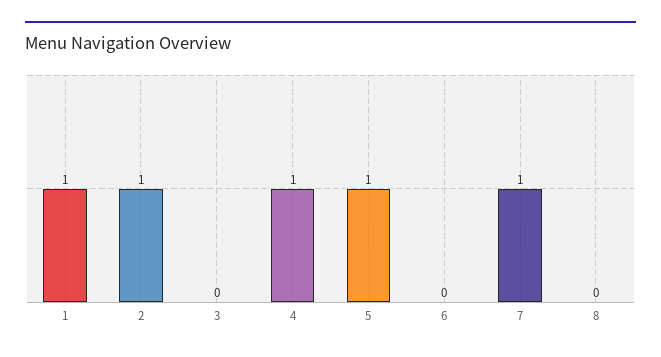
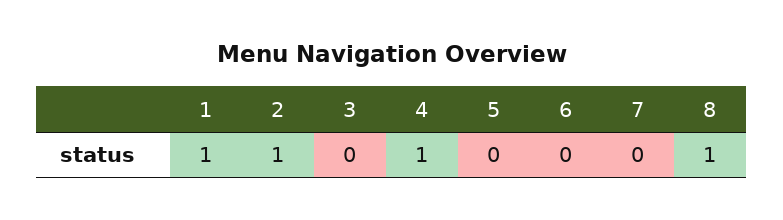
5: 1 -> 0
7: 1 -> 0
8: 0 -> 1

